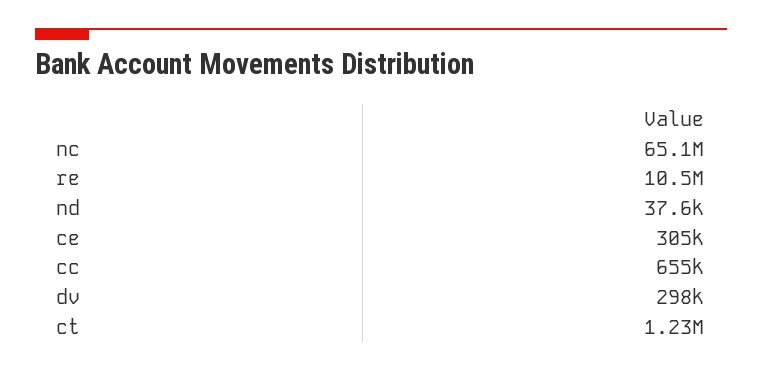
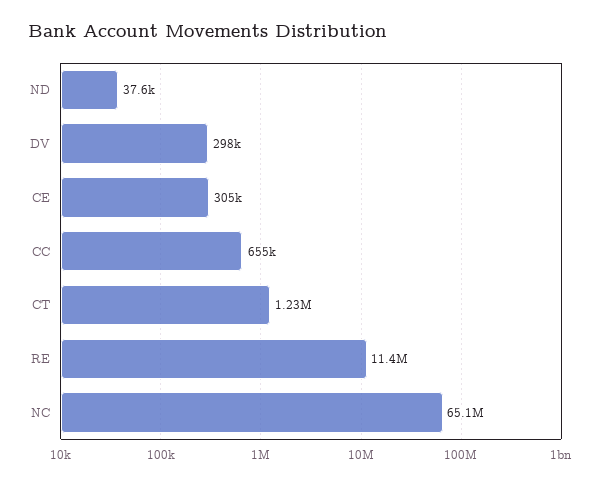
re: 10500000 -> 11400000

